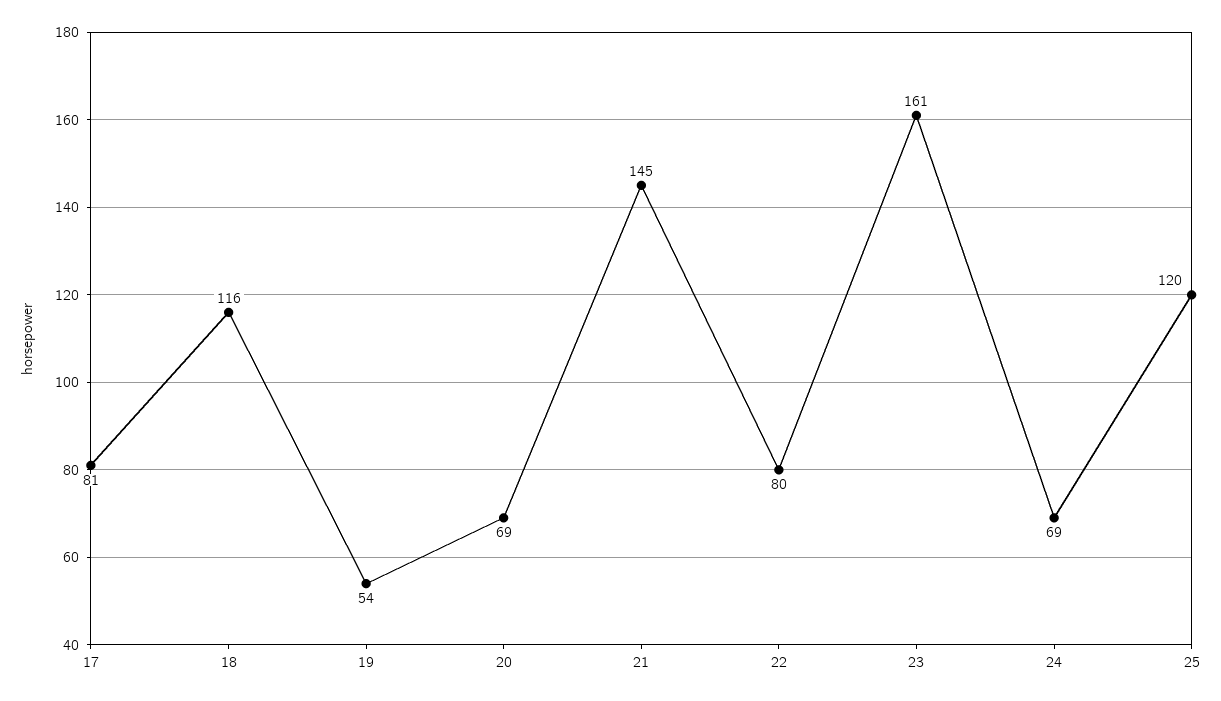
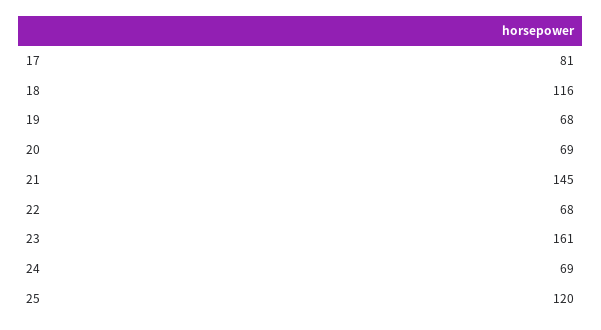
19: 54 -> 68
22: 80 -> 68

